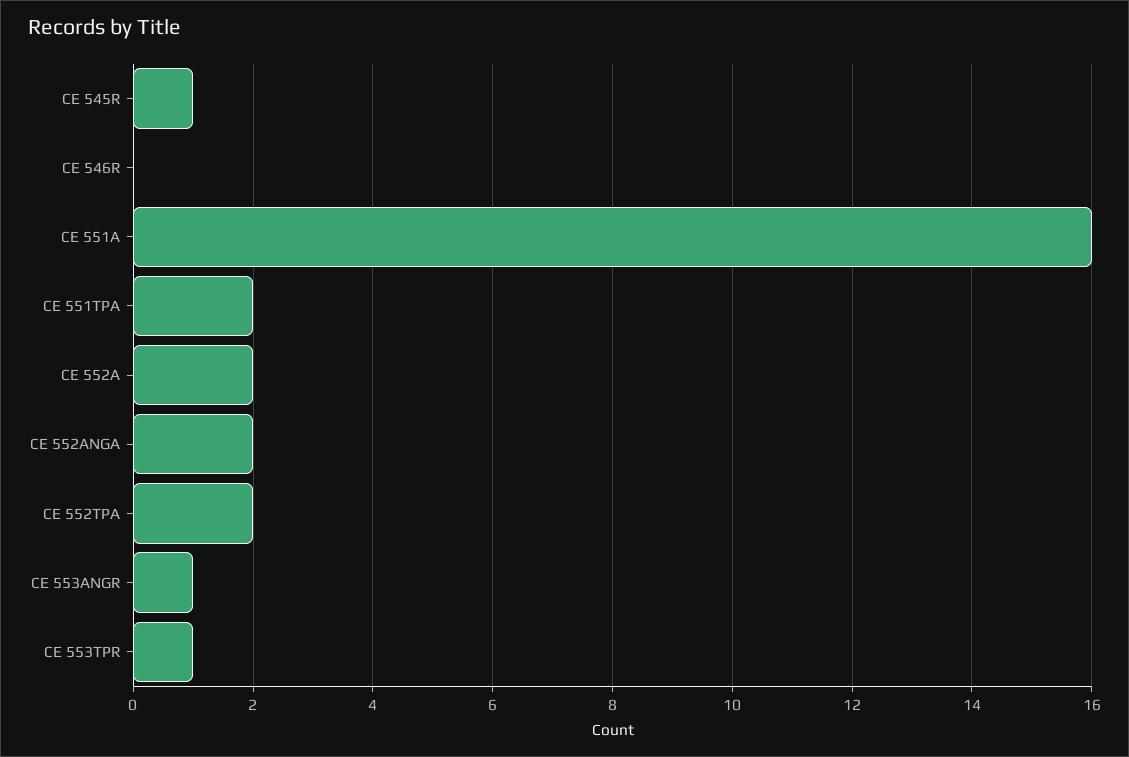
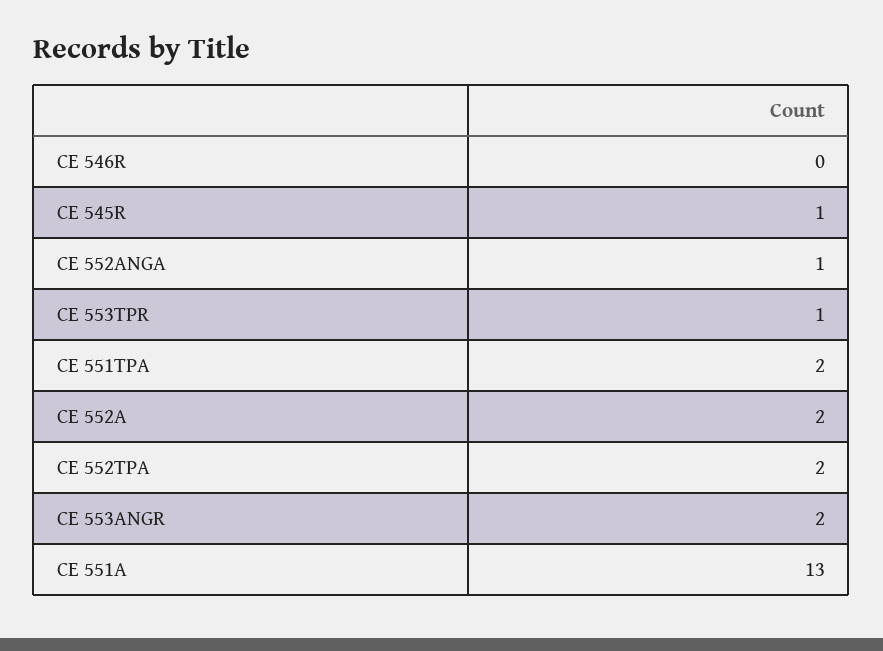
CE 551A: 16 -> 13
CE 552ANGA: 2 -> 1
CE 553ANGR: 1 -> 2

